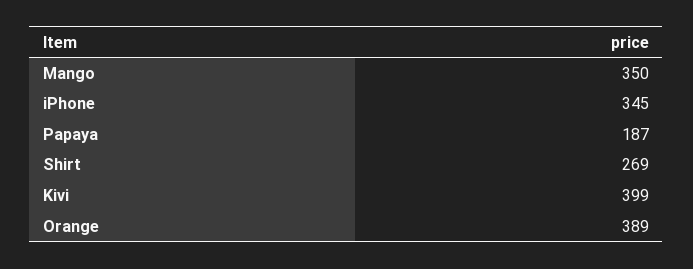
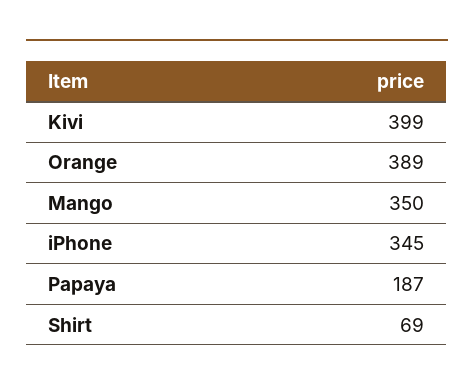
Shirt: 269 -> 69

